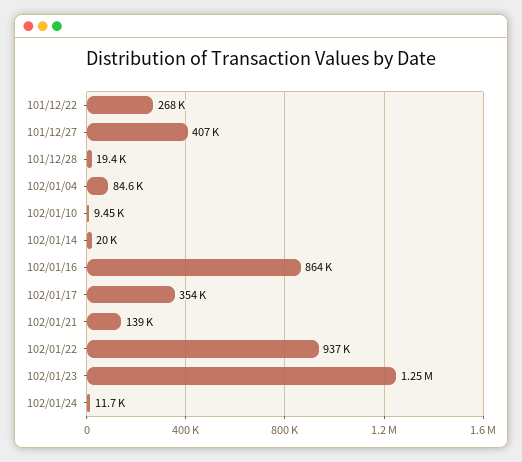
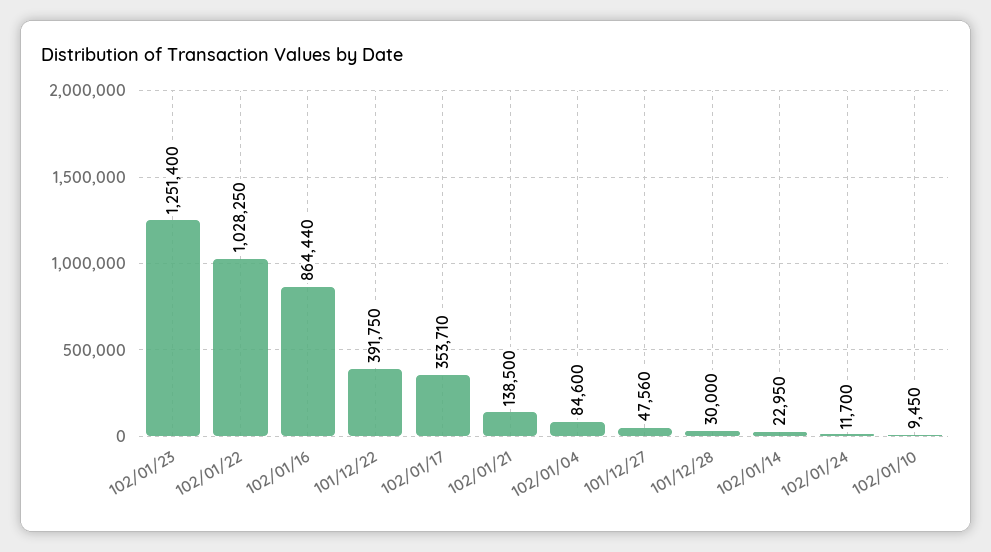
101/12/22: 268000 -> 391750
101/12/27: 407000 -> 47560
101/12/28: 19400 -> 30000
102/01/14: 20000 -> 22950
102/01/22: 937000 -> 1028250

